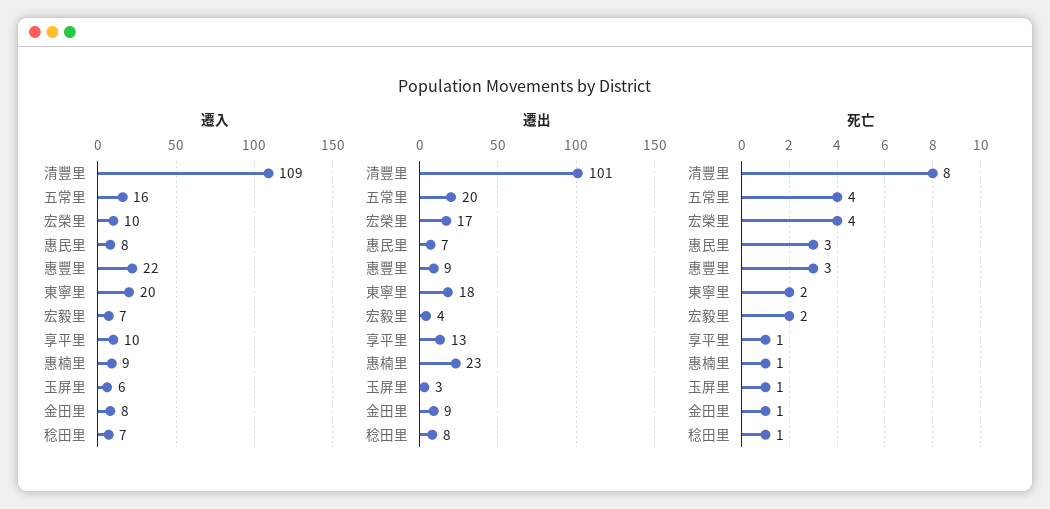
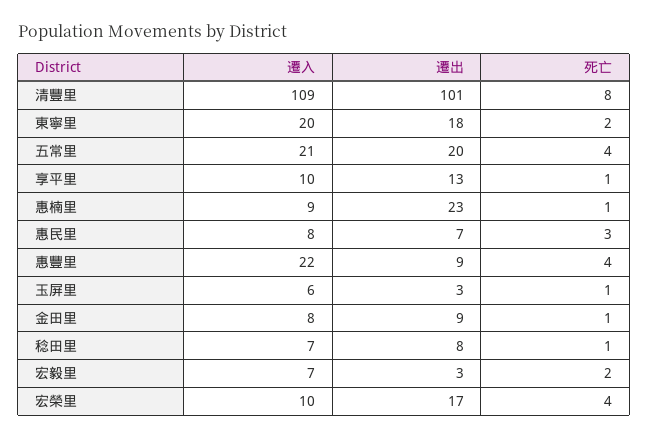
遷入, 五常里: 16 -> 21
遷出, 宏毅里: 4 -> 3
死亡, 惠豐里: 3 -> 4

